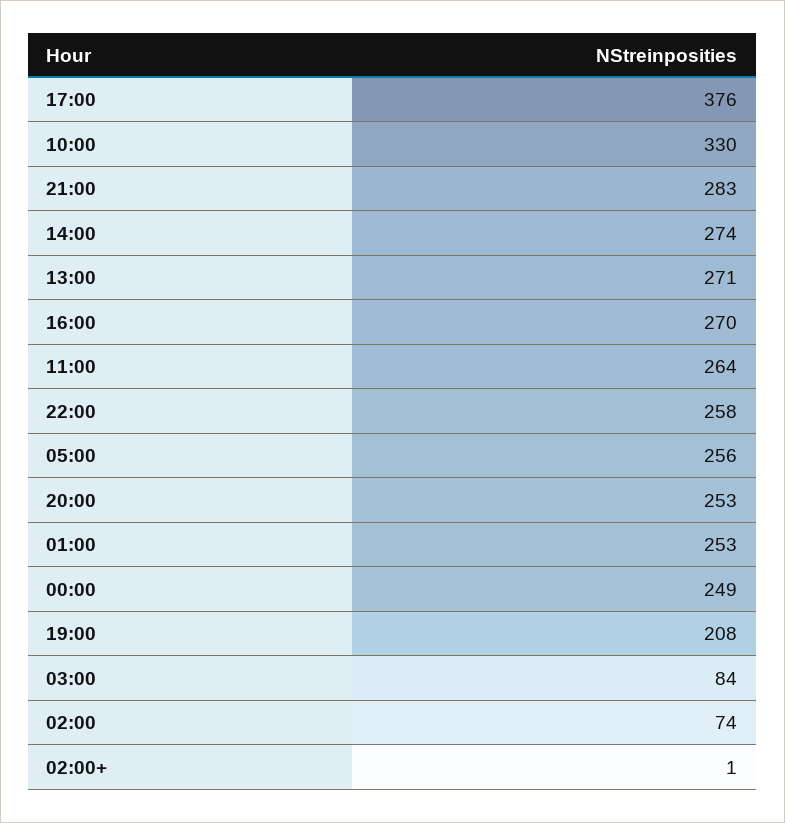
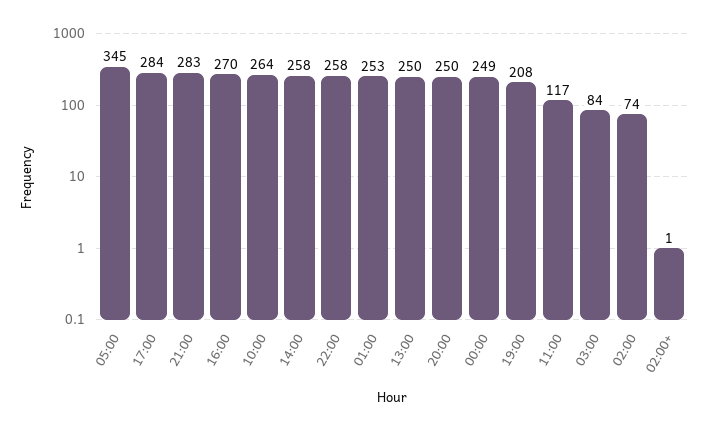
17:00: 376 -> 284
10:00: 330 -> 264
14:00: 274 -> 258
13:00: 271 -> 250
11:00: 264 -> 117
05:00: 256 -> 345
20:00: 253 -> 250

